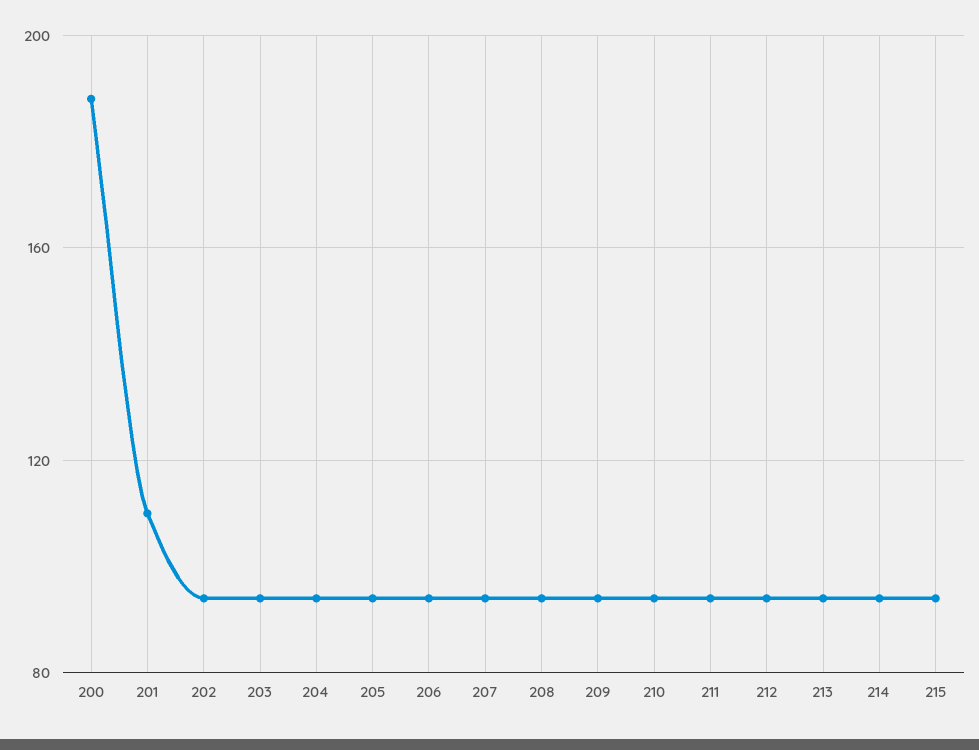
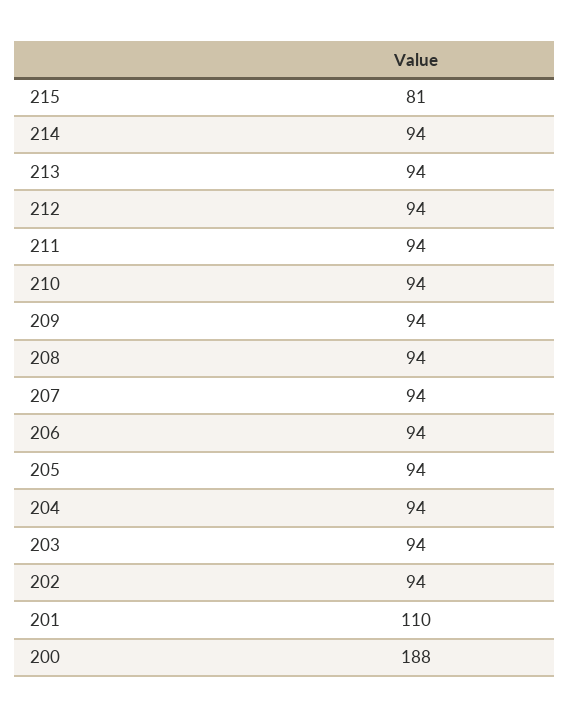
215: 95 -> 81

